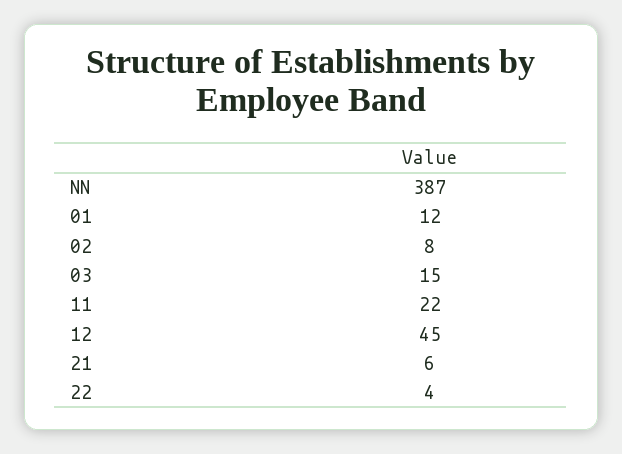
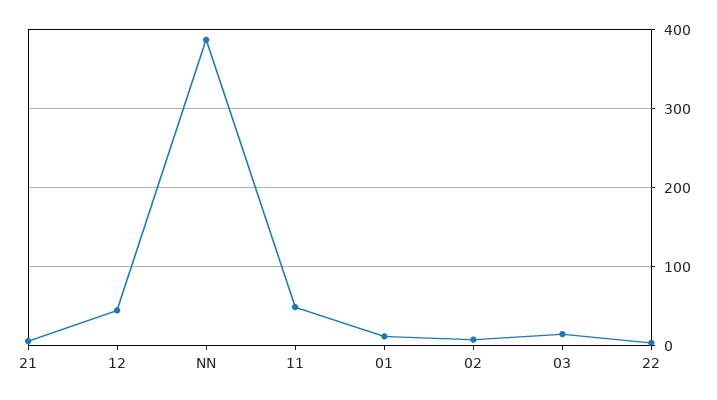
11: 22 -> 50

